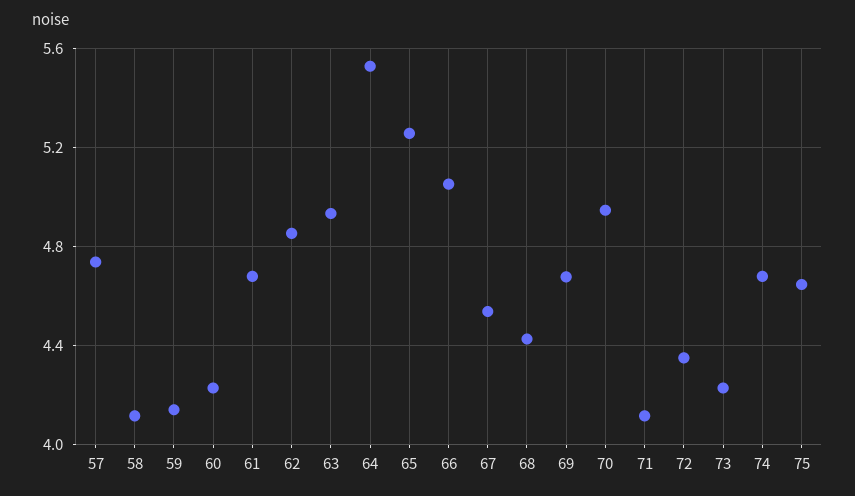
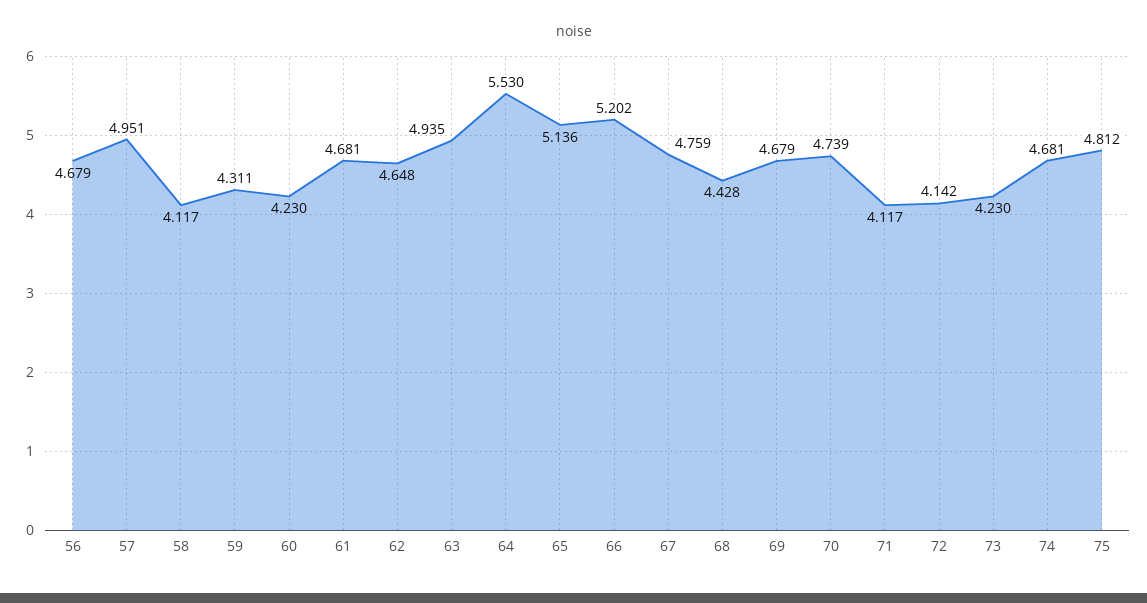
57: 4.75 -> 4.951
59: 4.15 -> 4.311
62: 4.85 -> 4.648
65: 5.25 -> 5.136
66: 5.05 -> 5.202
67: 4.55 -> 4.759
70: 4.95 -> 4.739
72: 4.35 -> 4.142
75: 4.65 -> 4.812
56: none -> 4.679

